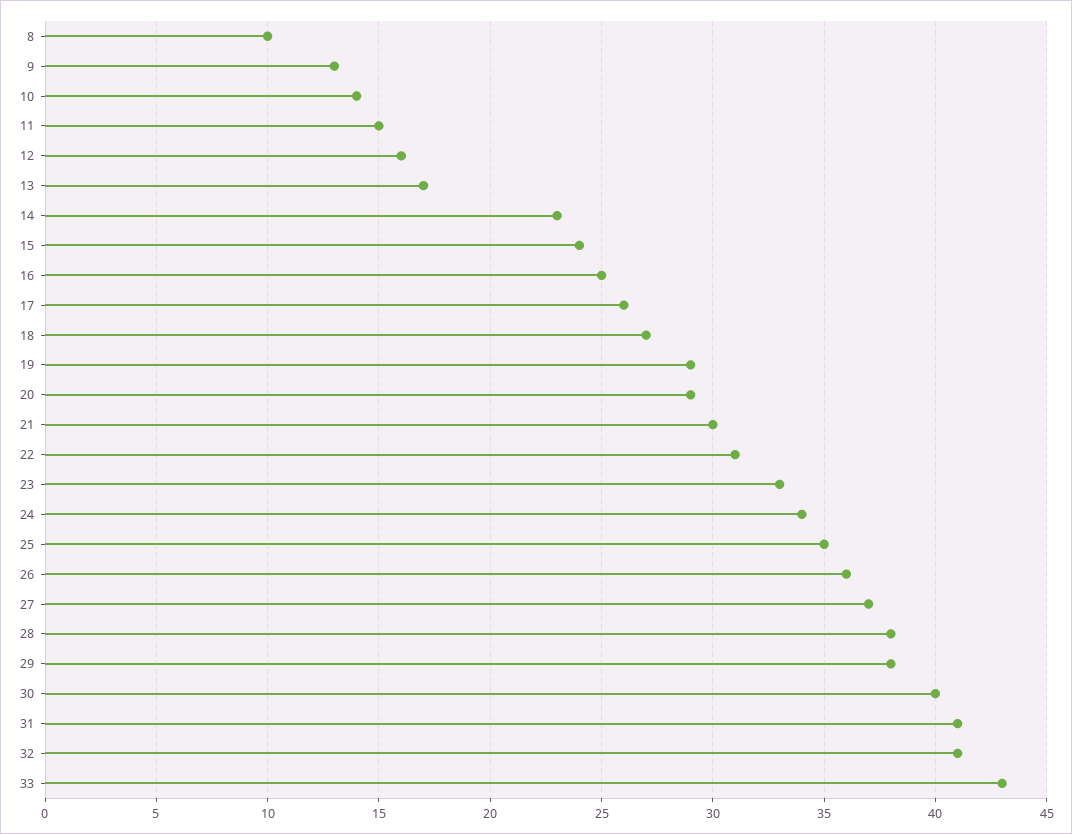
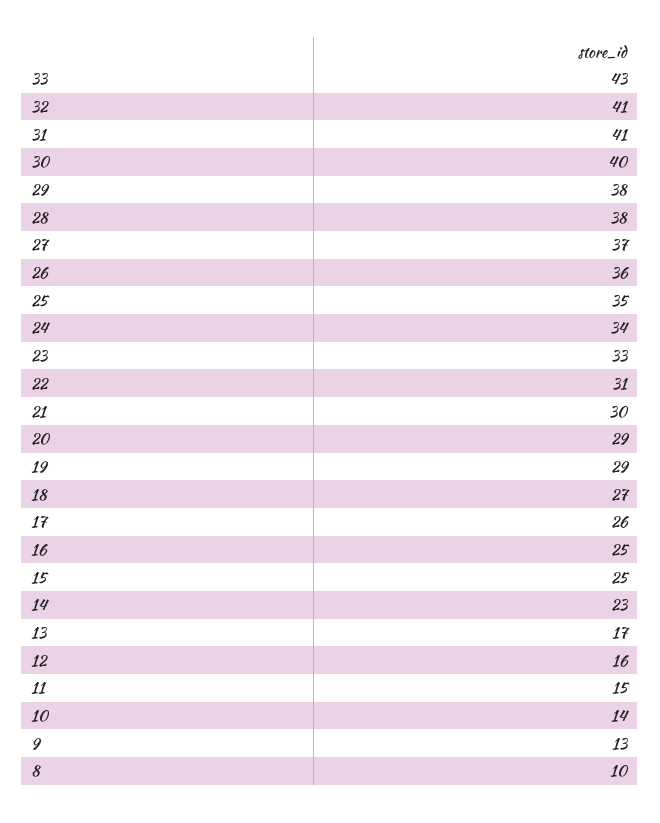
15: 24 -> 25

